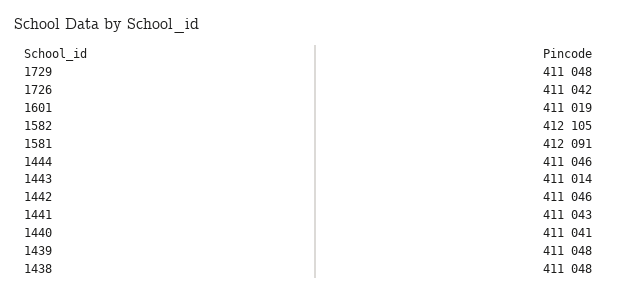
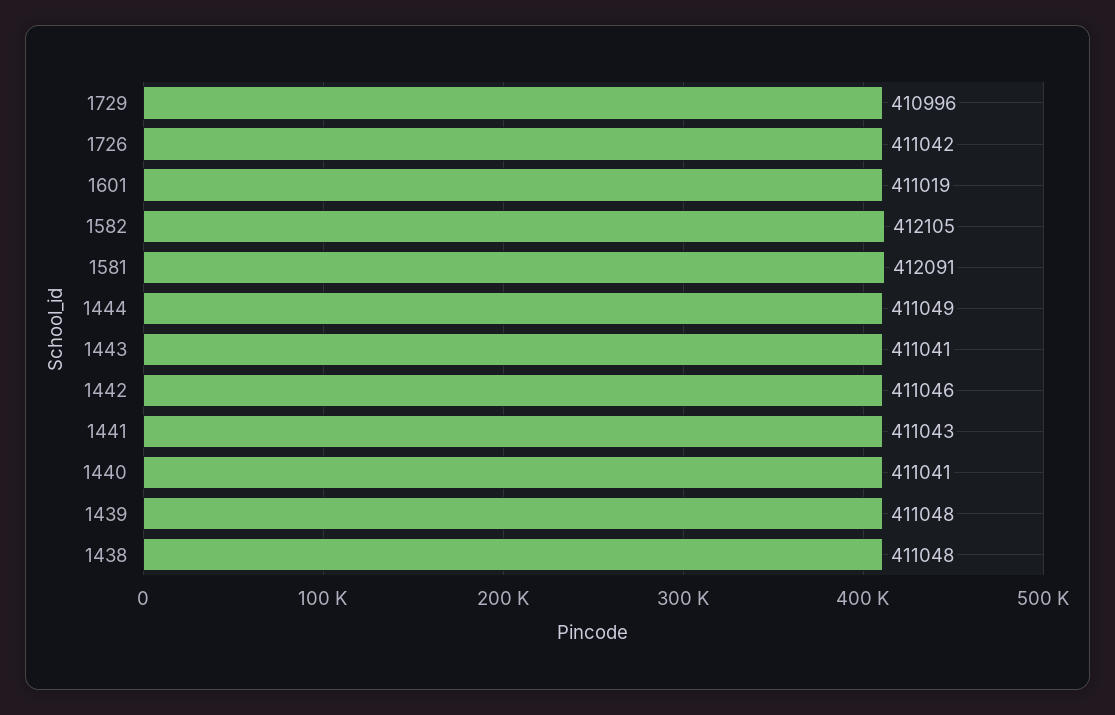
1729: 411048 -> 410996
1444: 411046 -> 411049
1443: 411014 -> 411041

